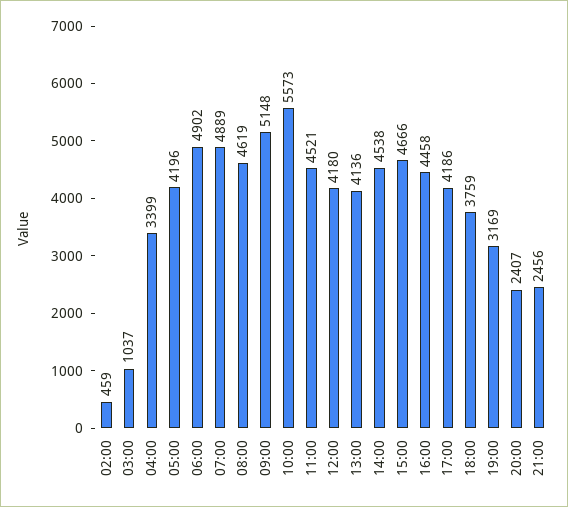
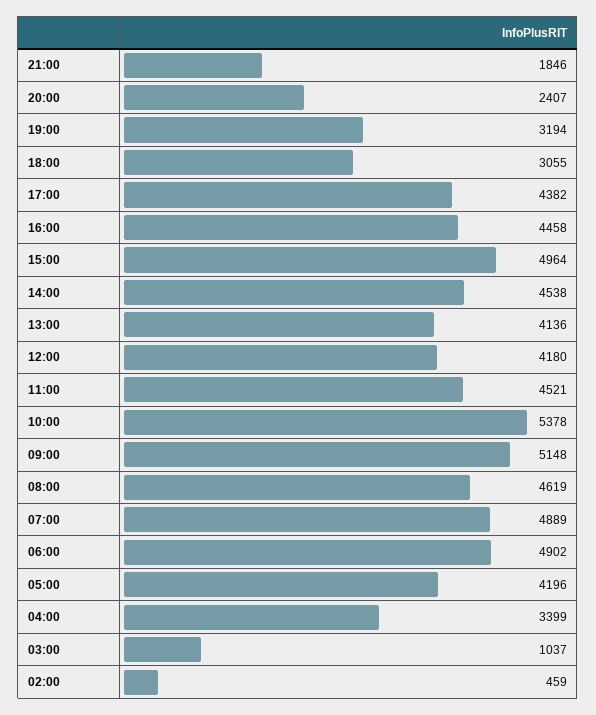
10:00: 5573 -> 5378
15:00: 4666 -> 4964
17:00: 4186 -> 4382
18:00: 3759 -> 3055
19:00: 3169 -> 3194
21:00: 2456 -> 1846

